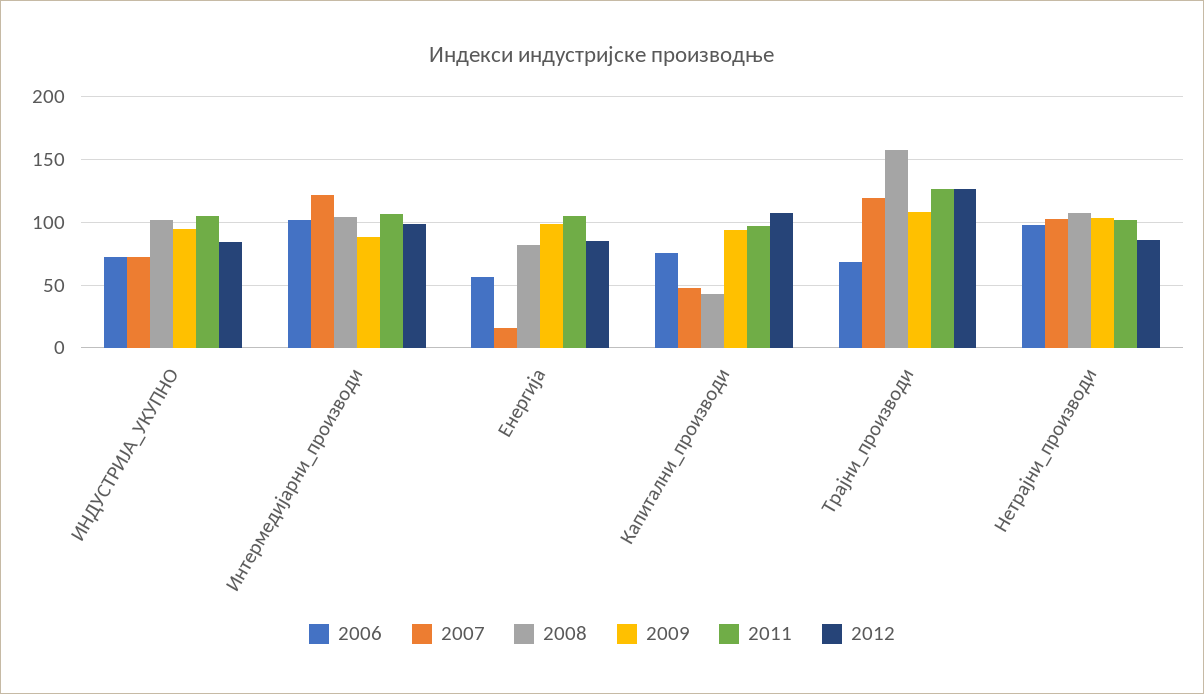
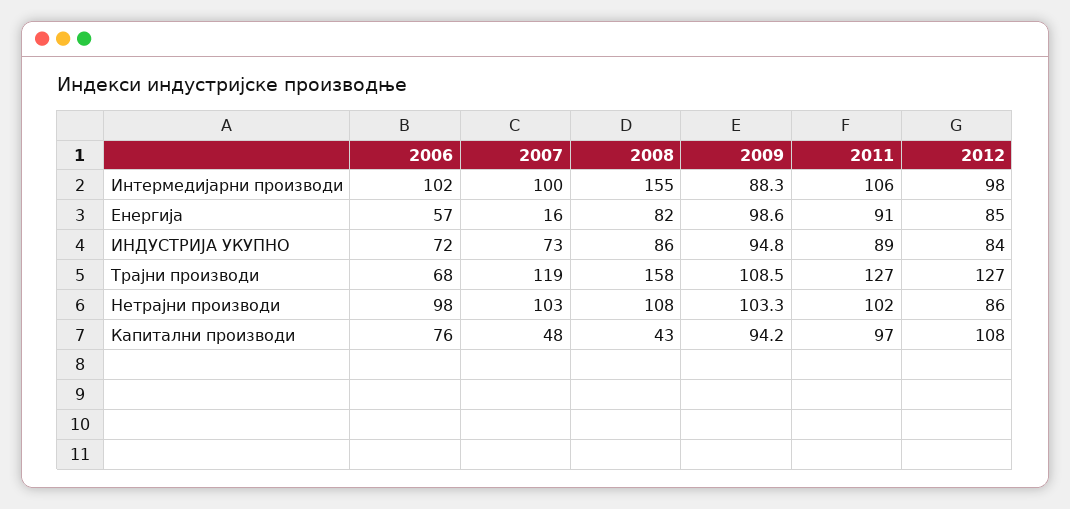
2008, ИНДУСТРИЈА_УКУПНО: 100 -> 86
2011, ИНДУСТРИЈА_УКУПНО: 105 -> 89
2007, Интермедиjарни_производи: 120 -> 100
2008, Интермедиjарни_производи: 105 -> 155
2011, Енергија: 105 -> 91

